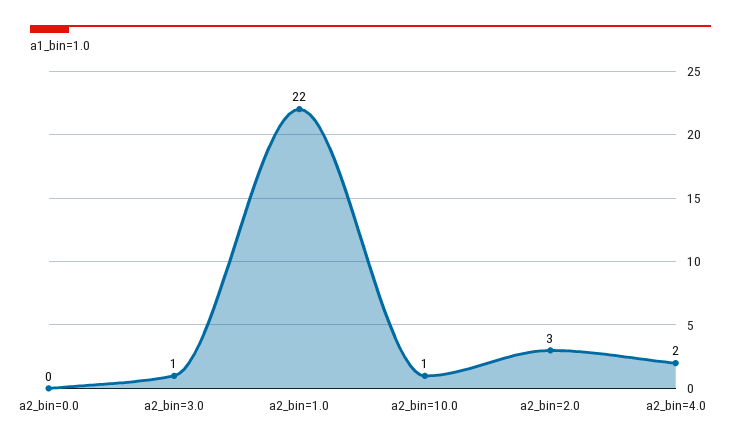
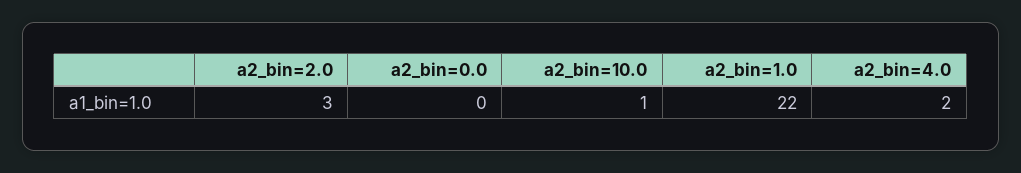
a2_bin=3.0: 1 -> none

